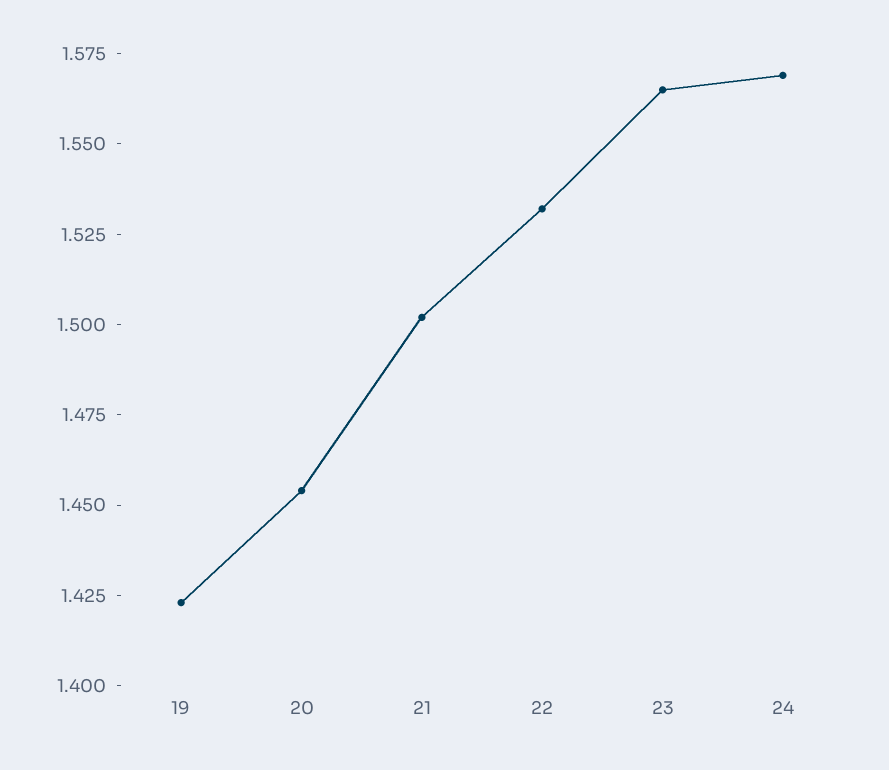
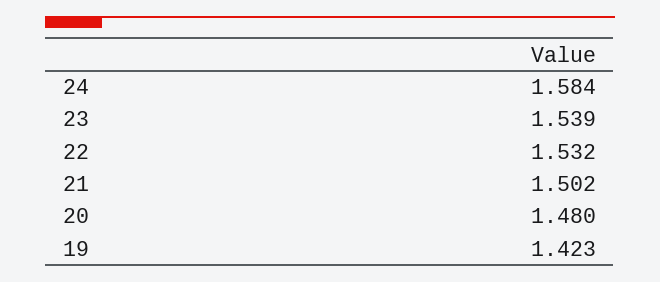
20: 1.455 -> 1.48
23: 1.565 -> 1.539
24: 1.57 -> 1.584

